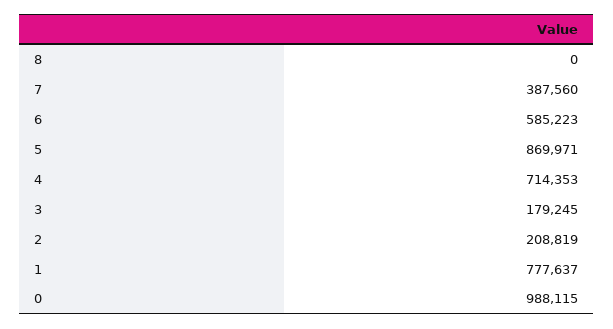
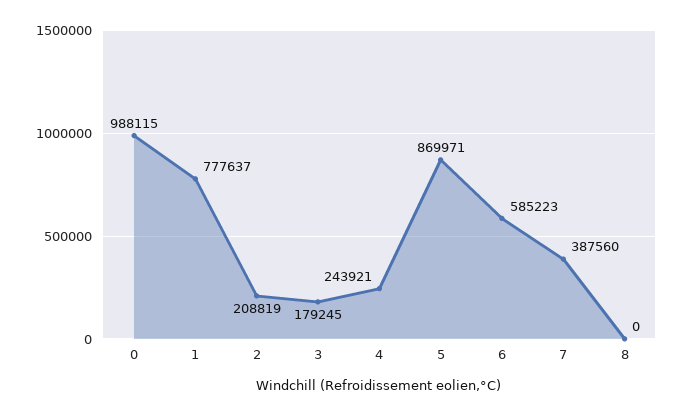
4: 714353 -> 243921

